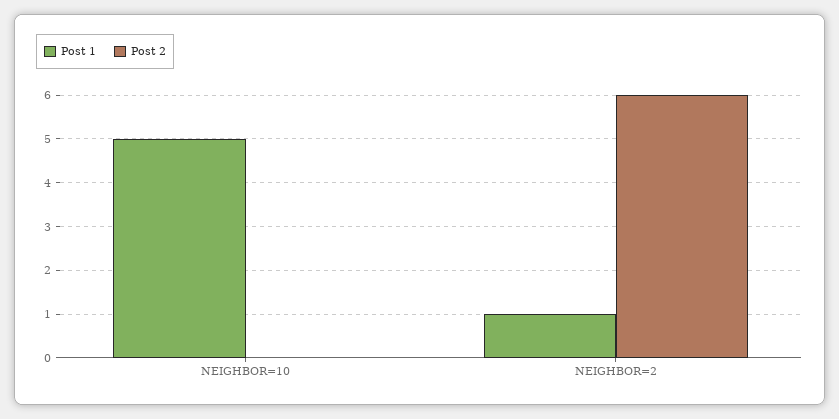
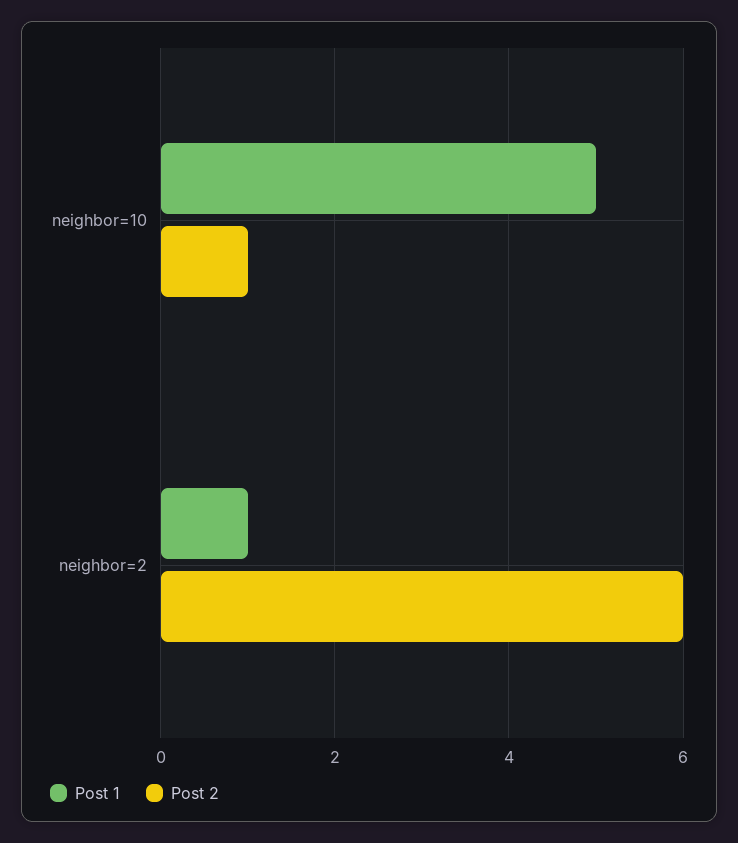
Post 2, NEIGHBOR=10: 0 -> 1

